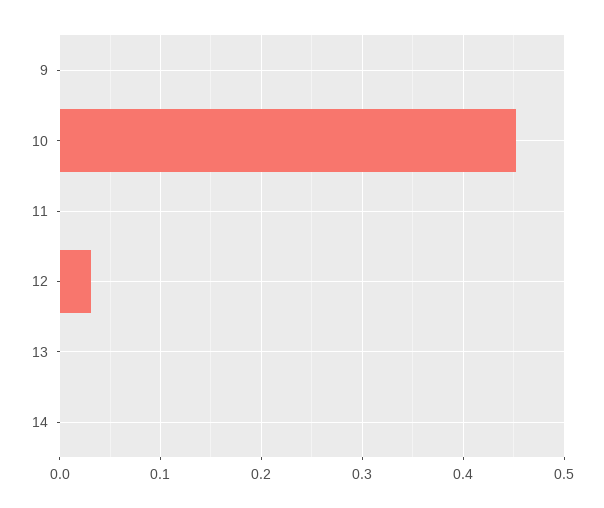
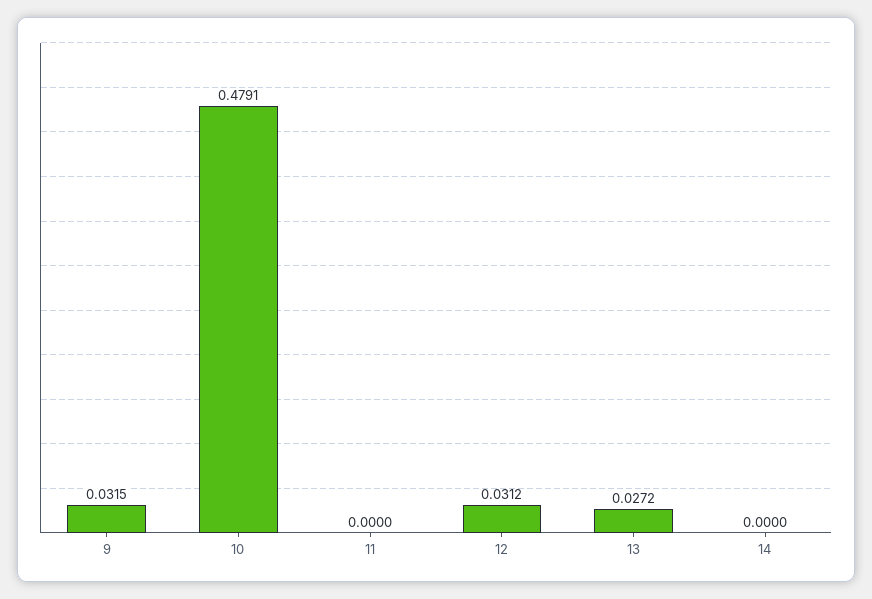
9: 0 -> 0.0315
10: 0.45 -> 0.4791
13: 0 -> 0.0272

